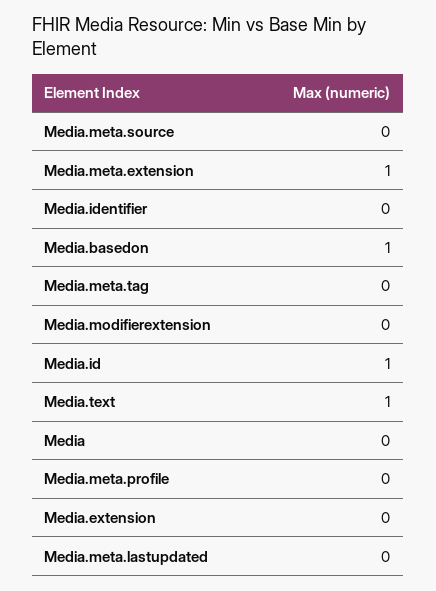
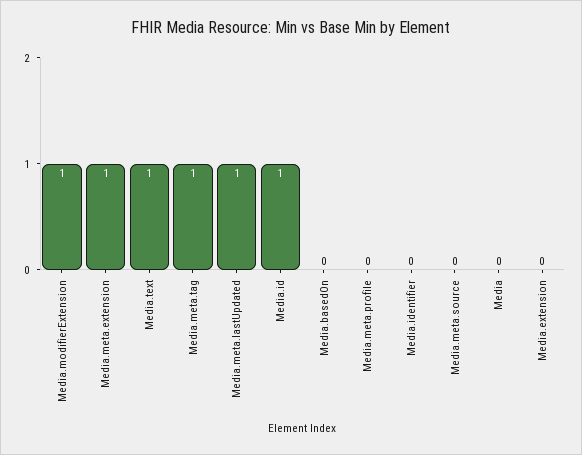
Media.basedon: 1 -> 0
Media.meta.tag: 0 -> 1
Media.modifierextension: 0 -> 1
Media.meta.lastupdated: 0 -> 1

